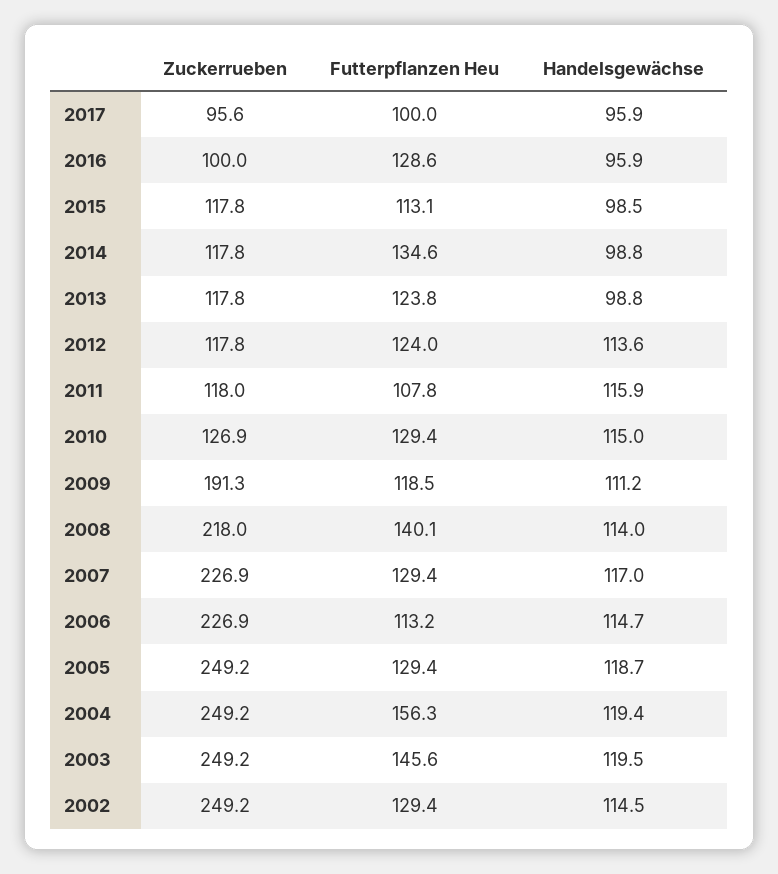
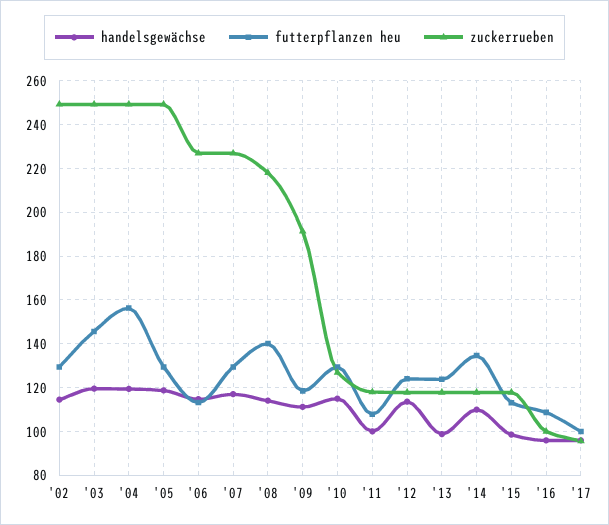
Futterpflanzen Heu, 2016: 128.6 -> 110
Handelsgewächse, 2014: 98.8 -> 110
Handelsgewächse, 2011: 115.9 -> 100

